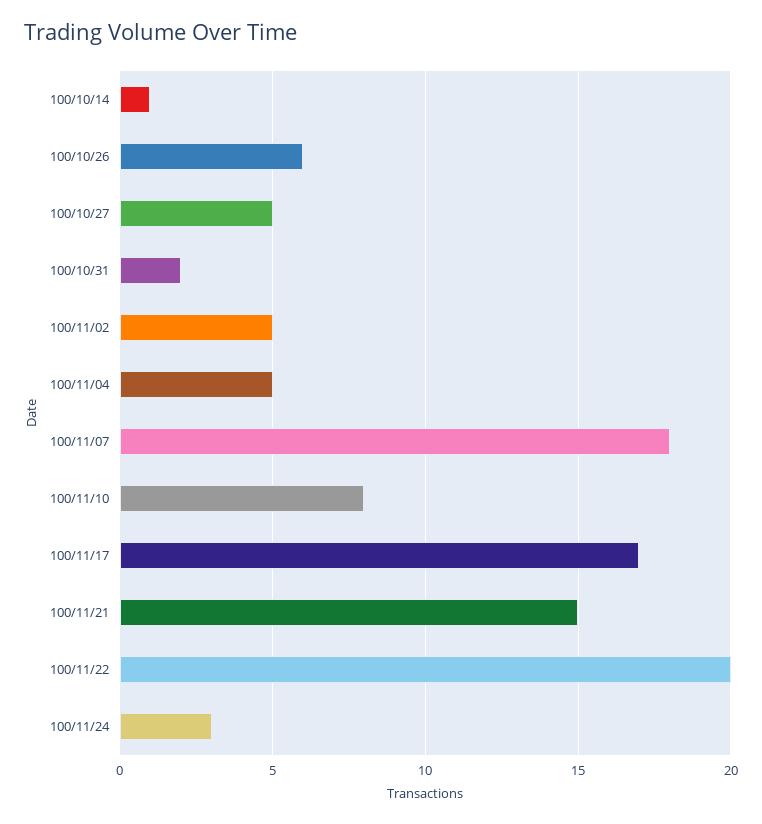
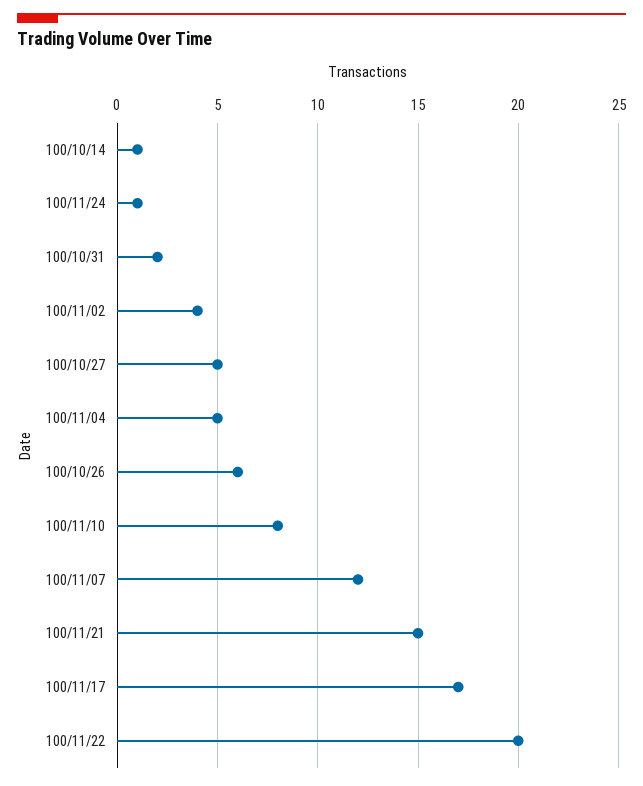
100/11/02: 5 -> 4
100/11/07: 18 -> 12
100/11/24: 3 -> 1

